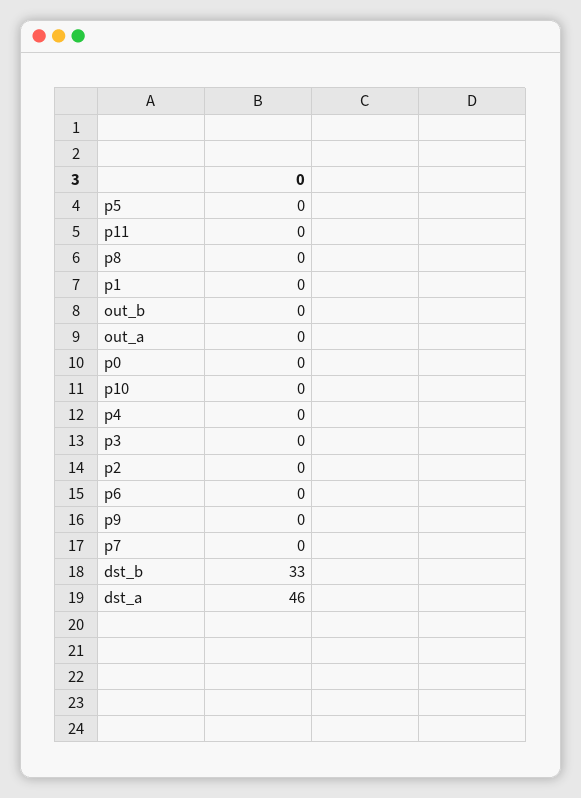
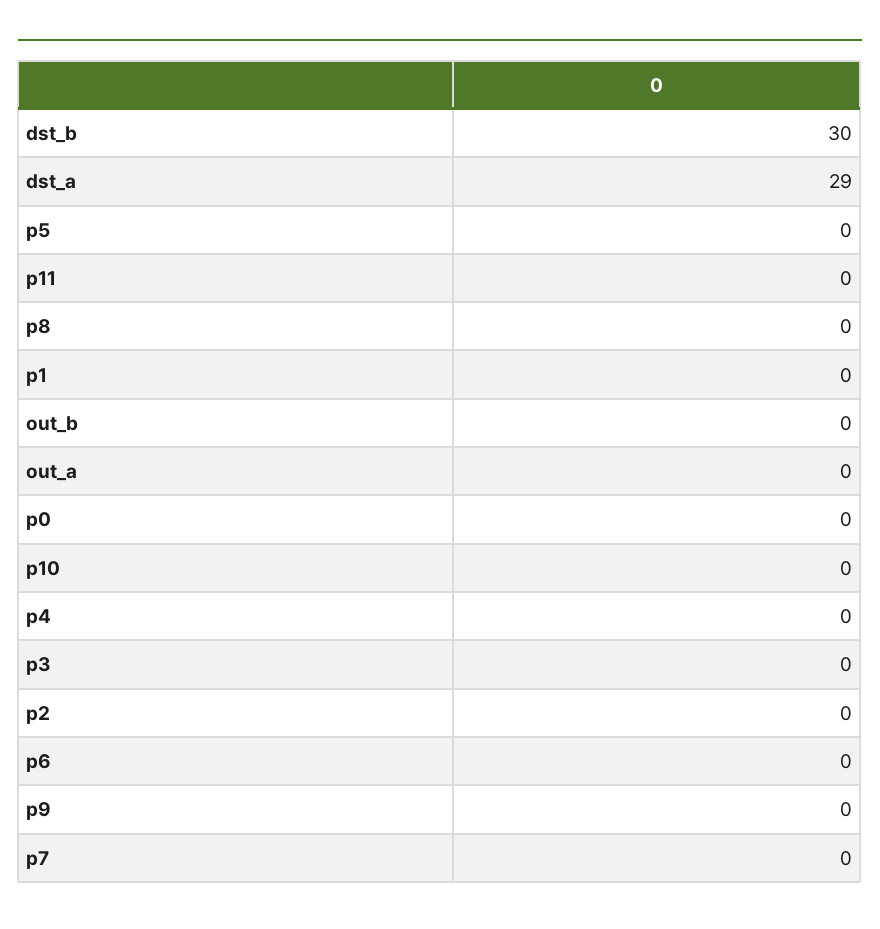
dst_b: 33 -> 30
dst_a: 46 -> 29

